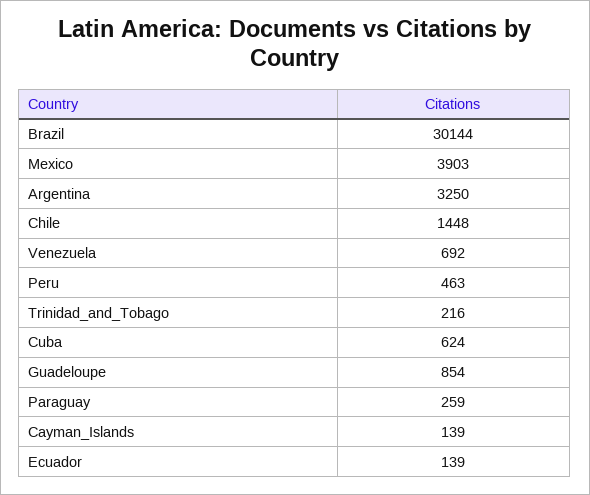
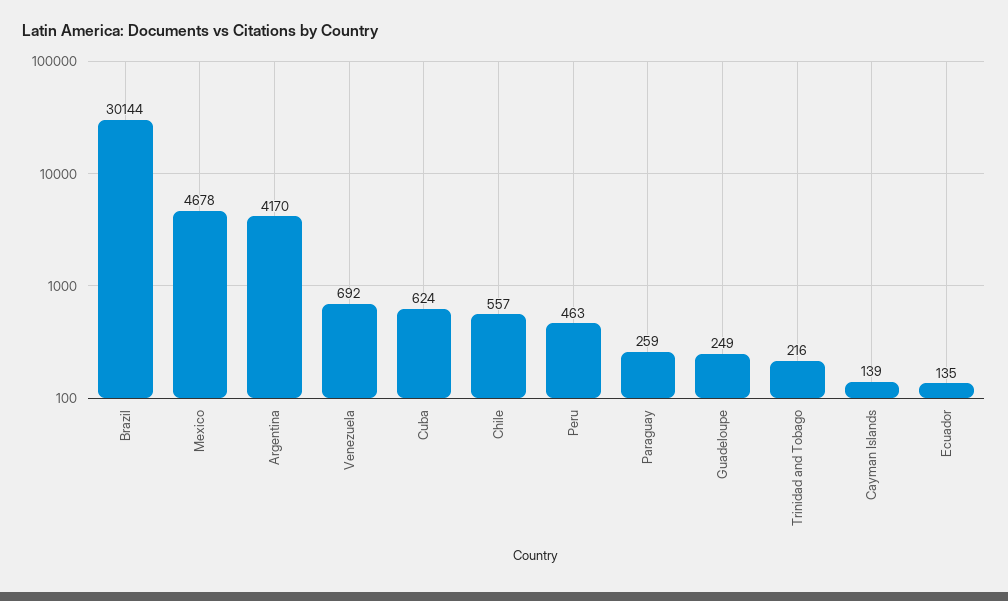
Mexico: 3903 -> 4678
Argentina: 3250 -> 4170
Chile: 1448 -> 557
Guadeloupe: 854 -> 249
Ecuador: 139 -> 135

